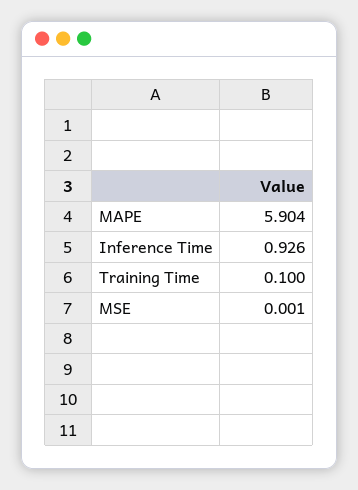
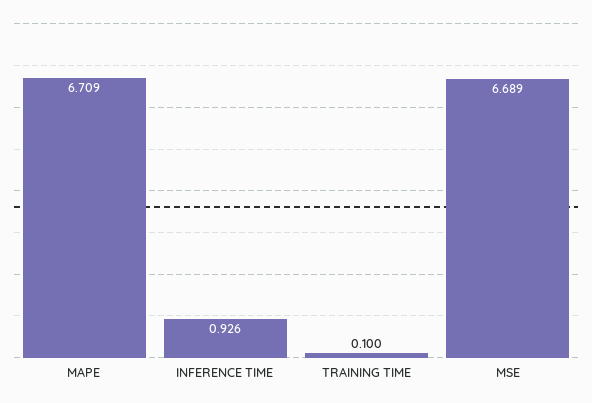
MAPE: 5.904 -> 6.709
MSE: 0.001 -> 6.689

